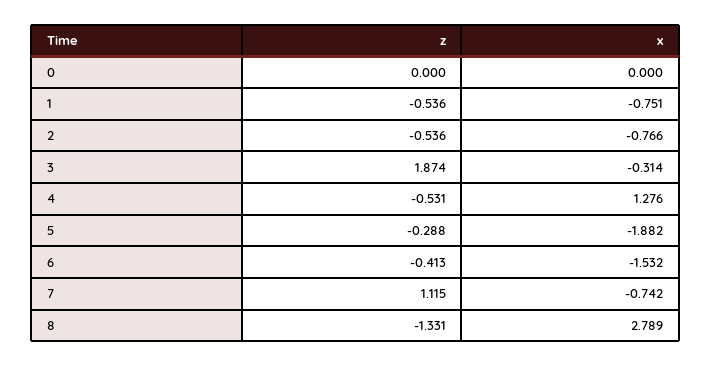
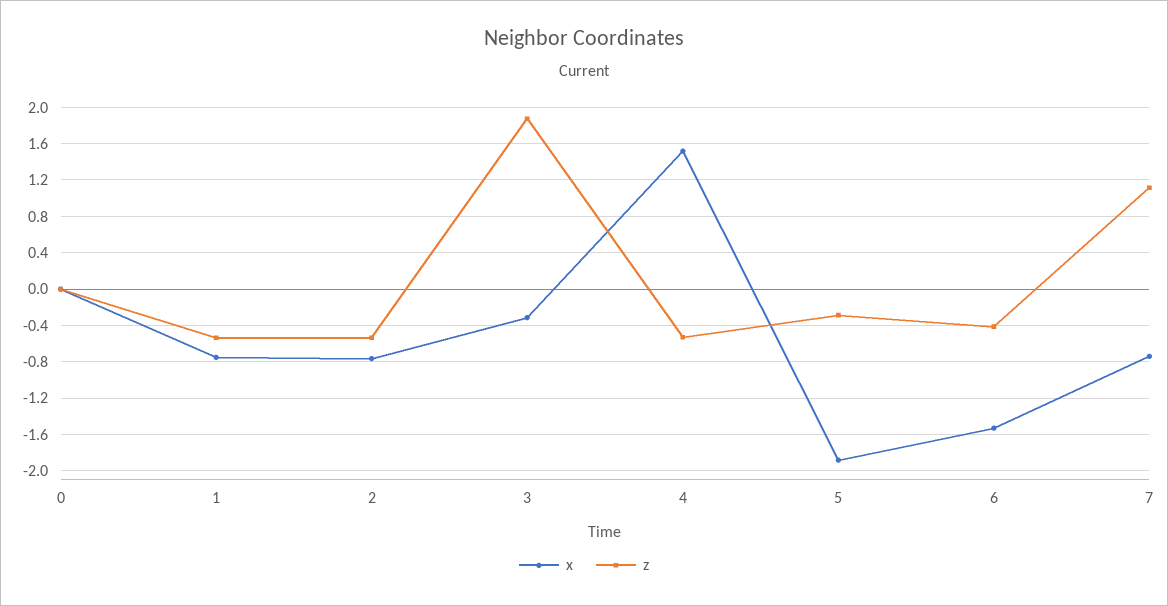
x, 4: 1.276 -> 1.5
z, 8: -1.331 -> none
x, 8: 2.789 -> none

